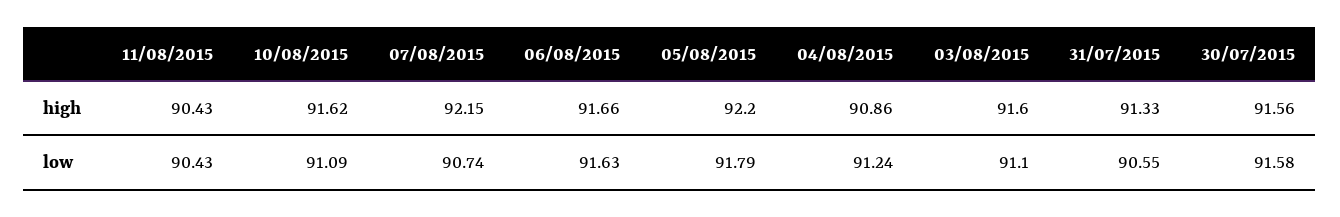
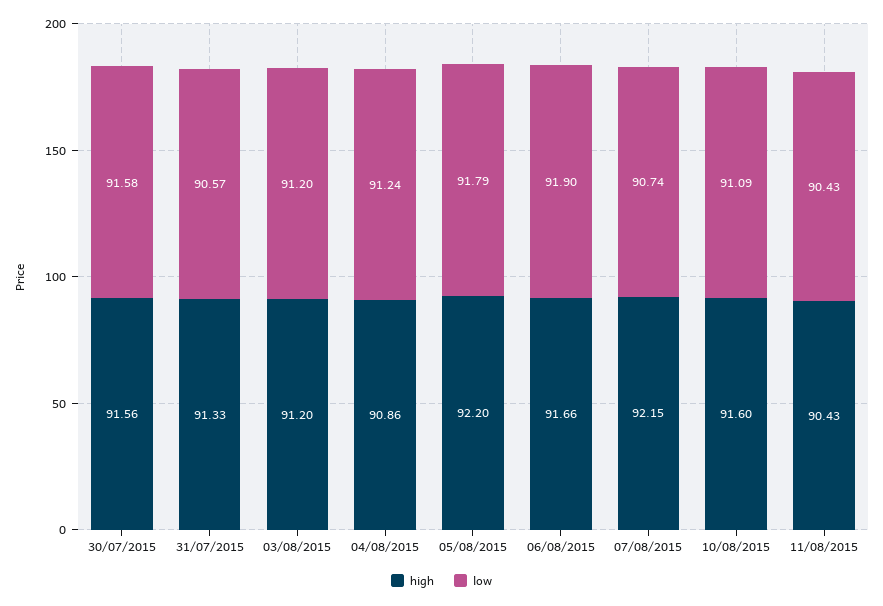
high, 10/08/2015: 91.62 -> 91.6
high, 03/08/2015: 91.6 -> 91.2
low, 06/08/2015: 91.63 -> 91.9
low, 03/08/2015: 91.1 -> 91.2
low, 31/07/2015: 90.55 -> 90.57

